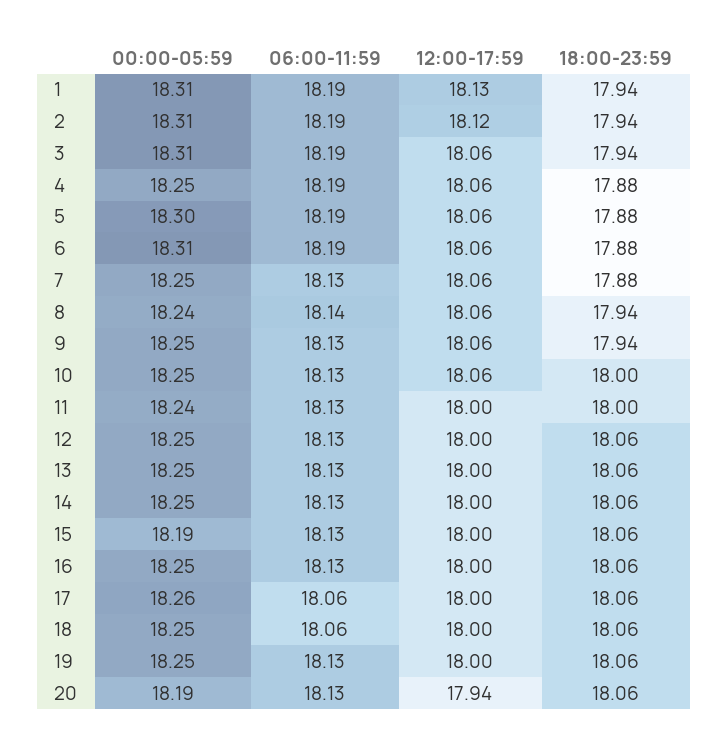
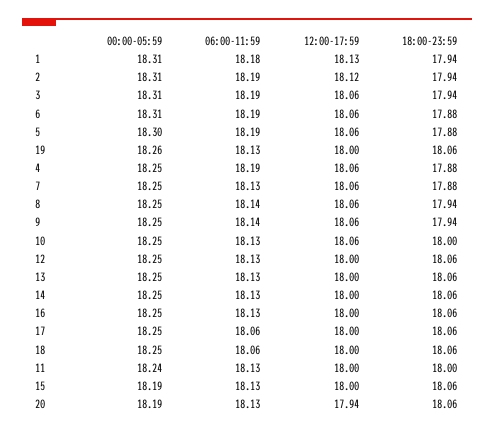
06:00-11:59, 1: 18.19 -> 18.18
00:00-05:59, 8: 18.24 -> 18.25
06:00-11:59, 9: 18.13 -> 18.14
00:00-05:59, 17: 18.26 -> 18.25
00:00-05:59, 19: 18.25 -> 18.26

